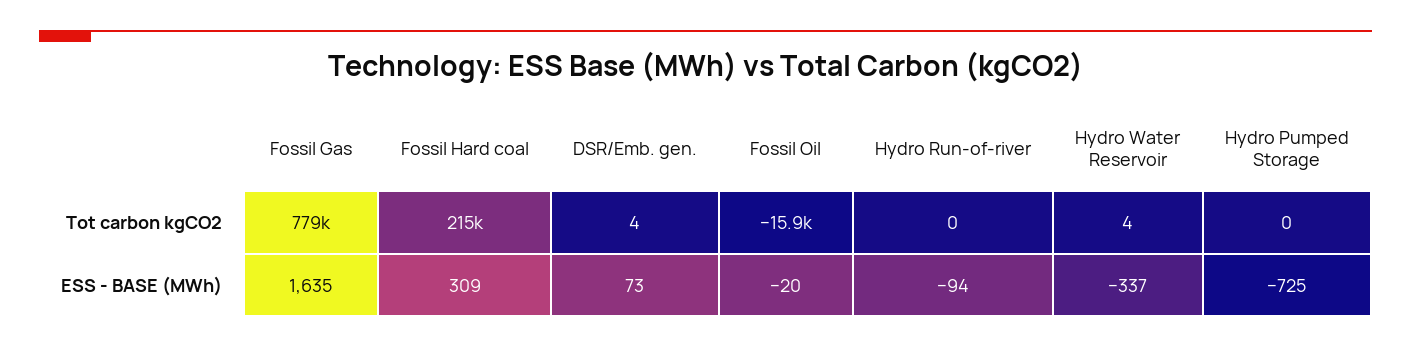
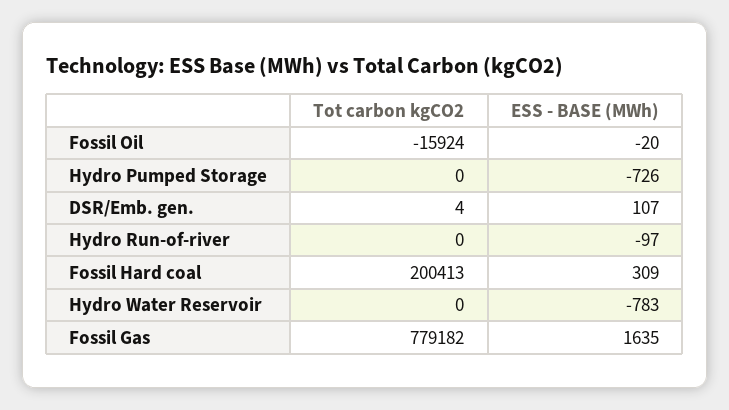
Fossil Hard coal, Tot carbon kgCO2: 215000 -> 200413
Hydro Water Reservoir, Tot carbon kgCO2: 4 -> 0
DSR/Emb. gen., ESS - BASE (MWh): 73 -> 107
Hydro Run-of-river, ESS - BASE (MWh): -94 -> -97
Hydro Water Reservoir, ESS - BASE (MWh): -337 -> -783
Hydro Pumped Storage, ESS - BASE (MWh): -725 -> -726

